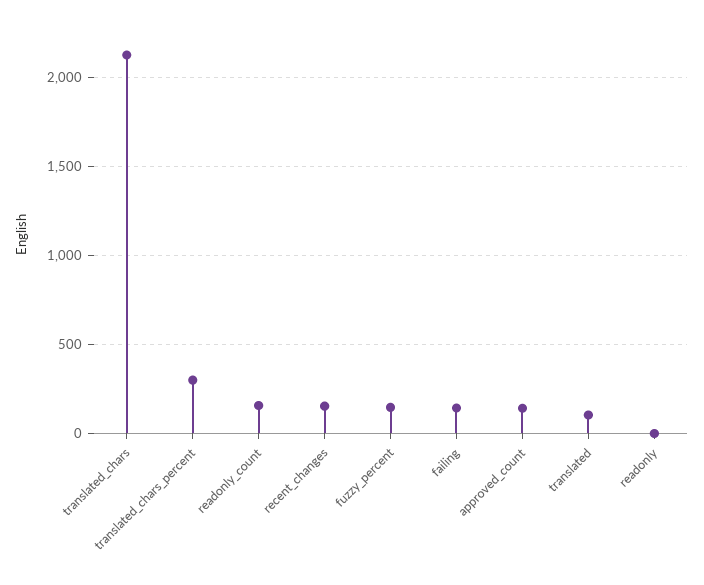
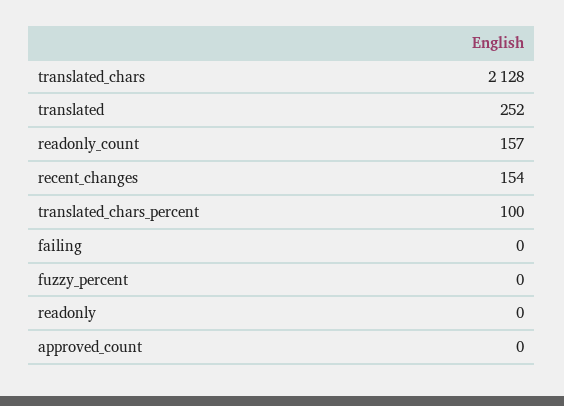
translated_chars_percent: 300 -> 100
fuzzy_percent: 150 -> 0
failing: 150 -> 0
approved_count: 150 -> 0
translated: 100 -> 252

